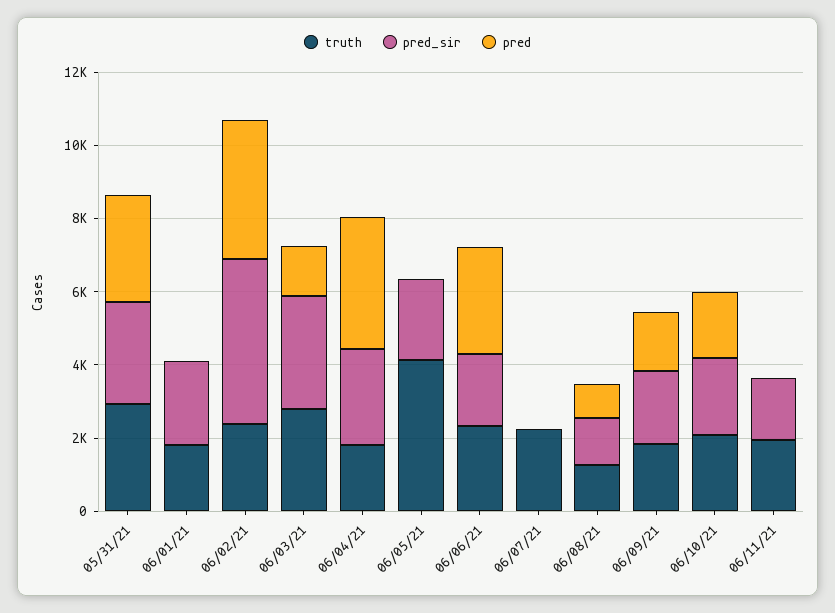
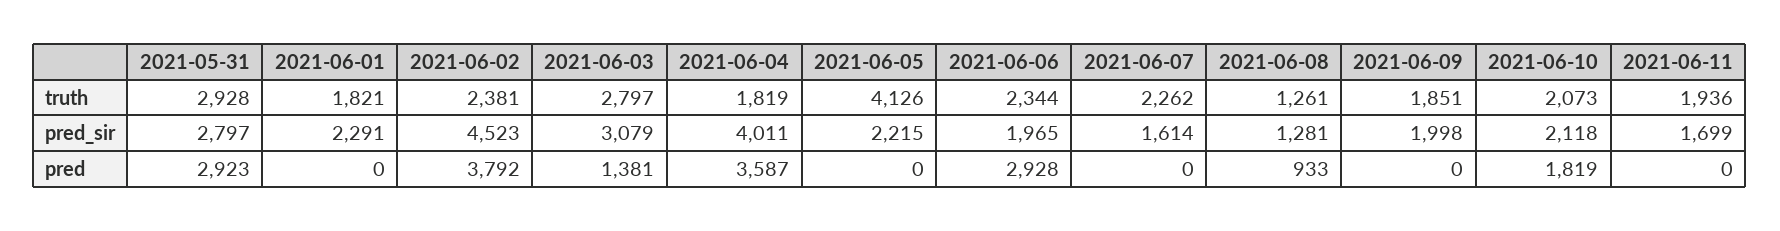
pred_sir, 06/04/21: 2500 -> 4011
pred_sir, 06/07/21: 0 -> 1614
pred, 06/09/21: 1500 -> 0

